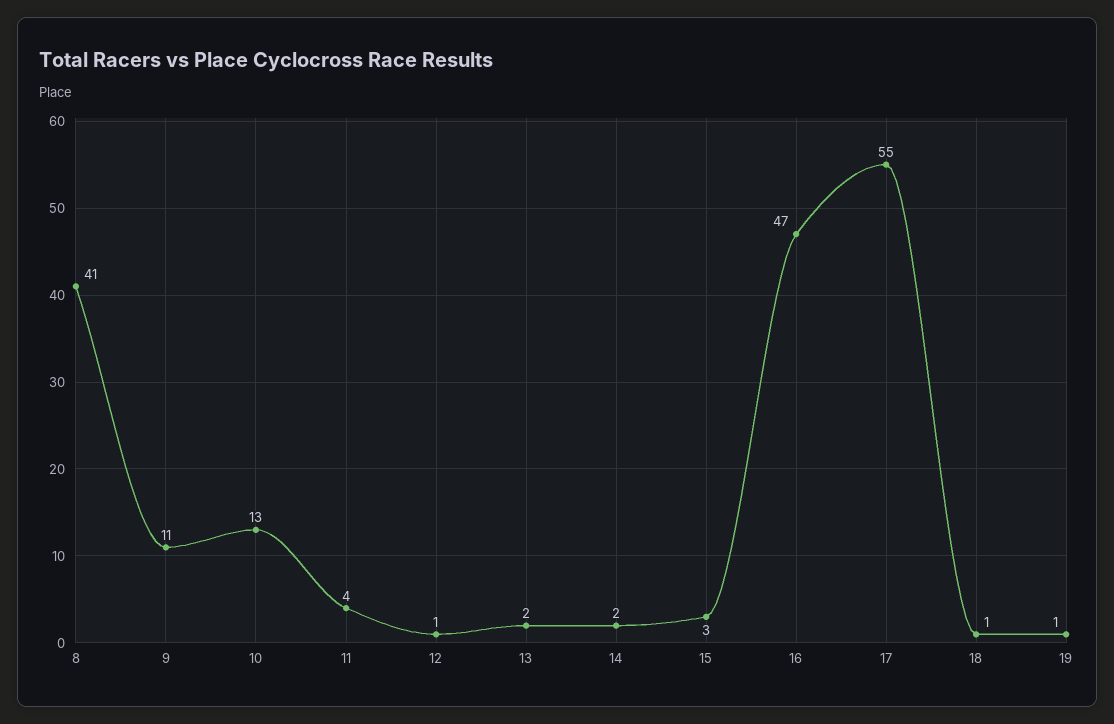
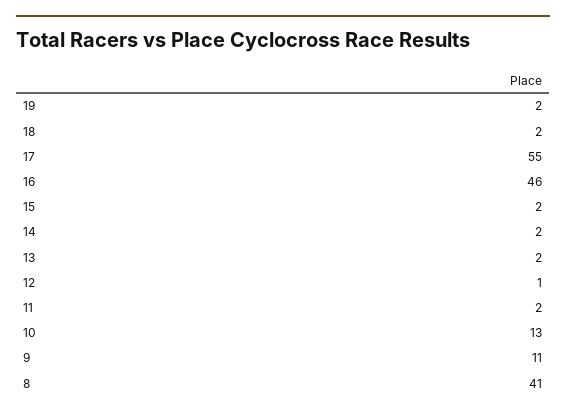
11: 4 -> 2
15: 3 -> 2
16: 47 -> 46
18: 1 -> 2
19: 1 -> 2

